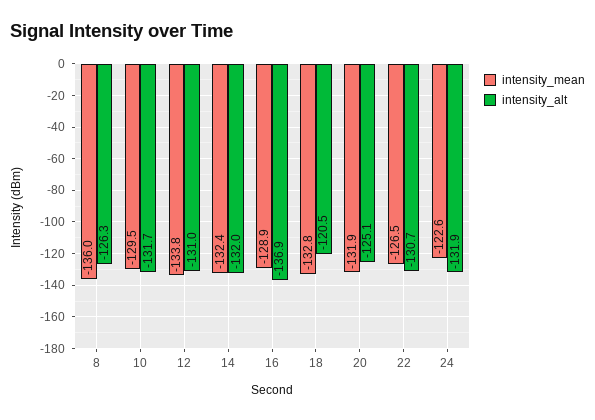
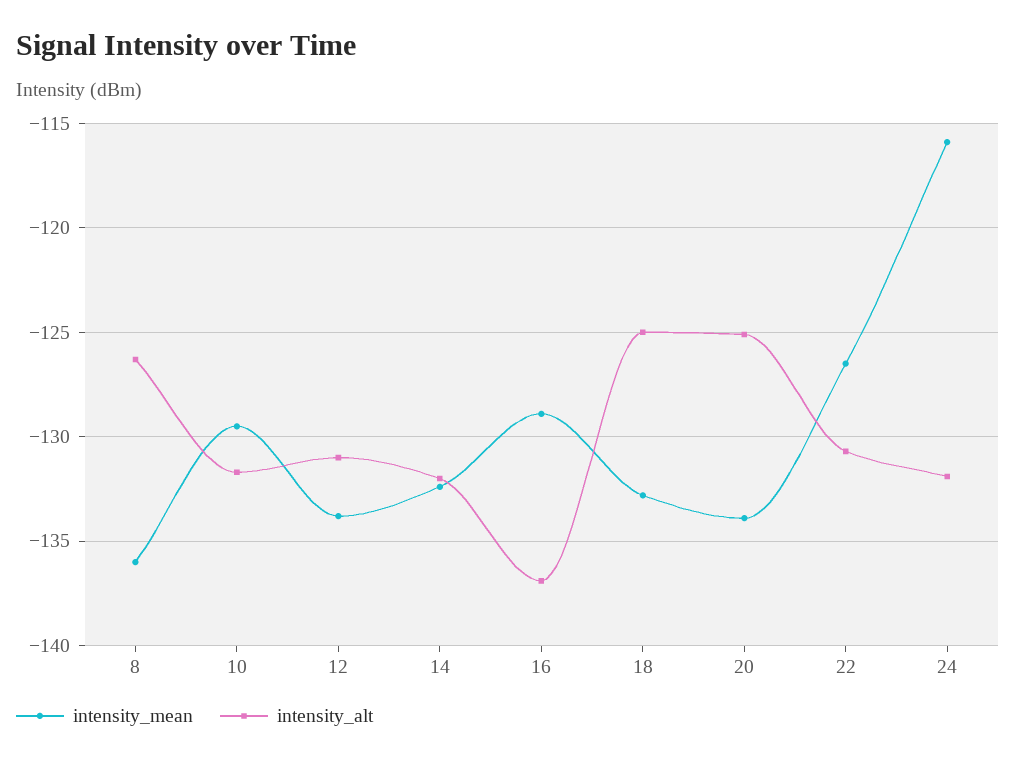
intensity_alt, 18: -120.5 -> -125
intensity_mean, 20: -131.9 -> -134
intensity_mean, 24: -122.6 -> -116

